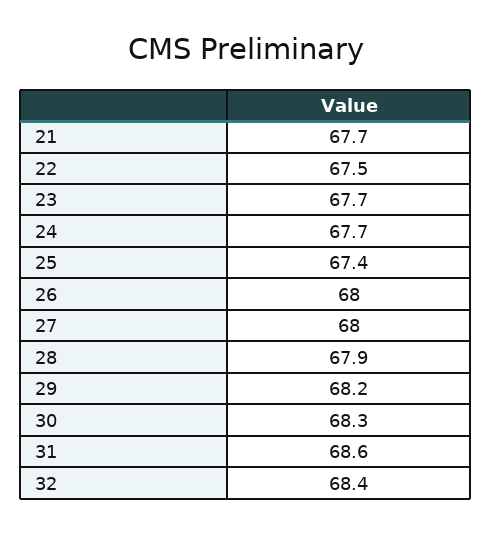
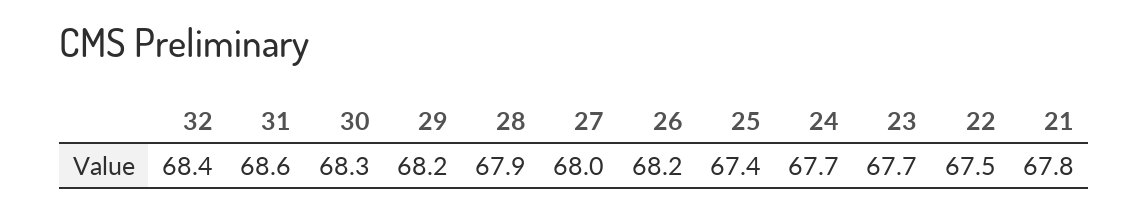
21: 67.7 -> 67.8
26: 68 -> 68.2

